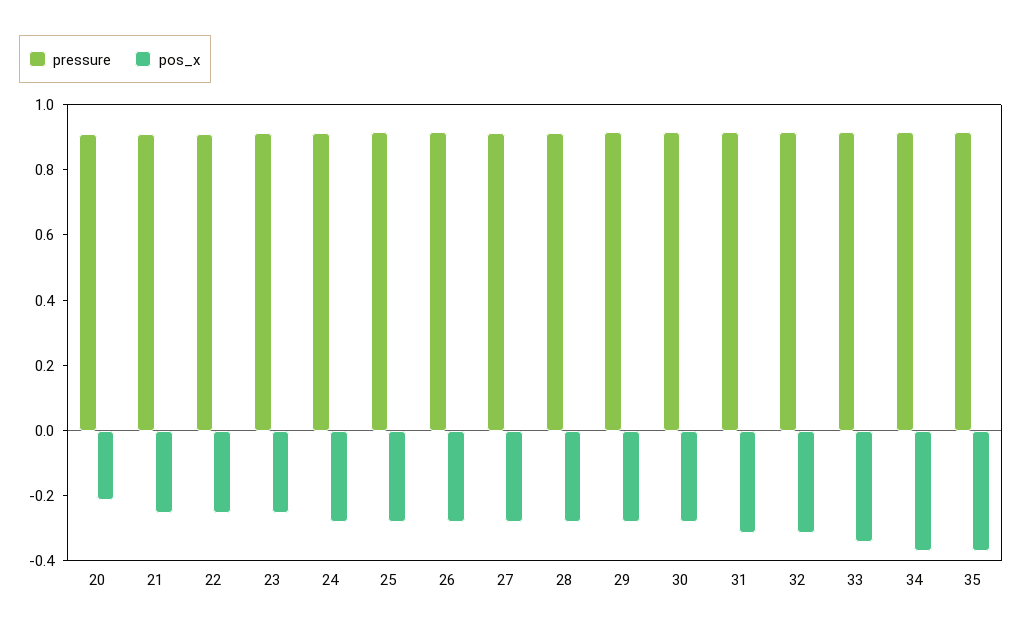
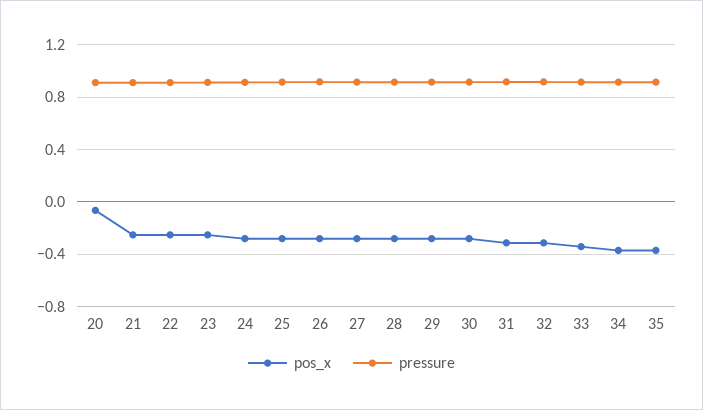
pos_x, 20: -0.2 -> -0.05

